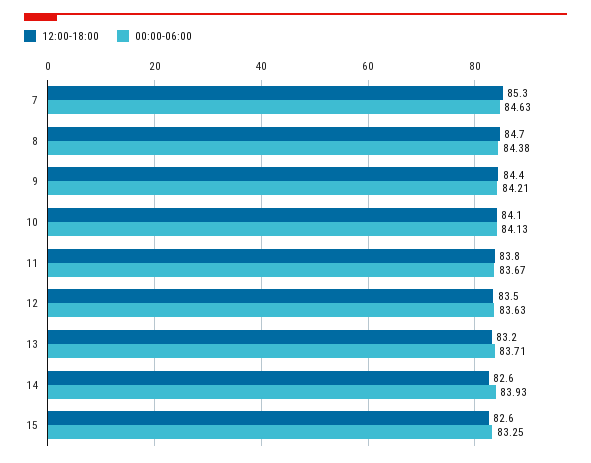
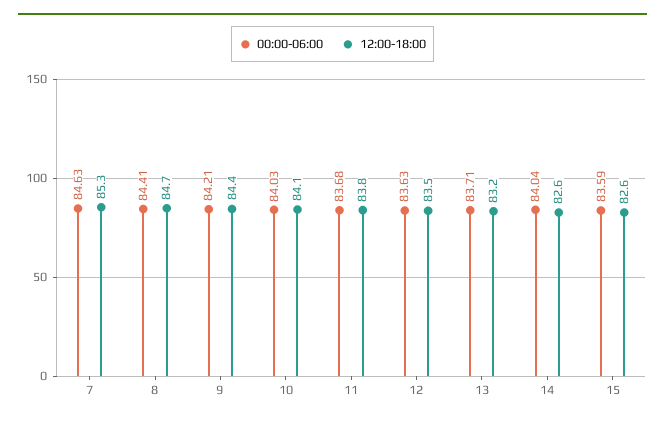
00:00-06:00, 8: 84.38 -> 84.41
00:00-06:00, 10: 84.13 -> 84.03
00:00-06:00, 11: 83.67 -> 83.68
00:00-06:00, 14: 83.93 -> 84.04
00:00-06:00, 15: 83.25 -> 83.59

